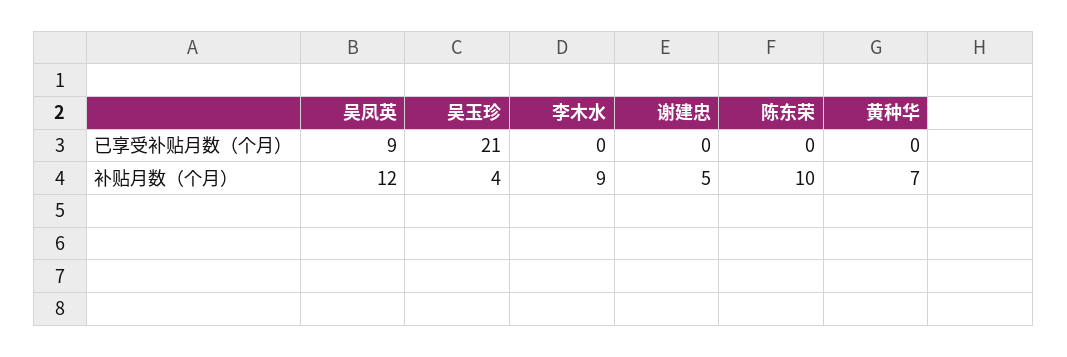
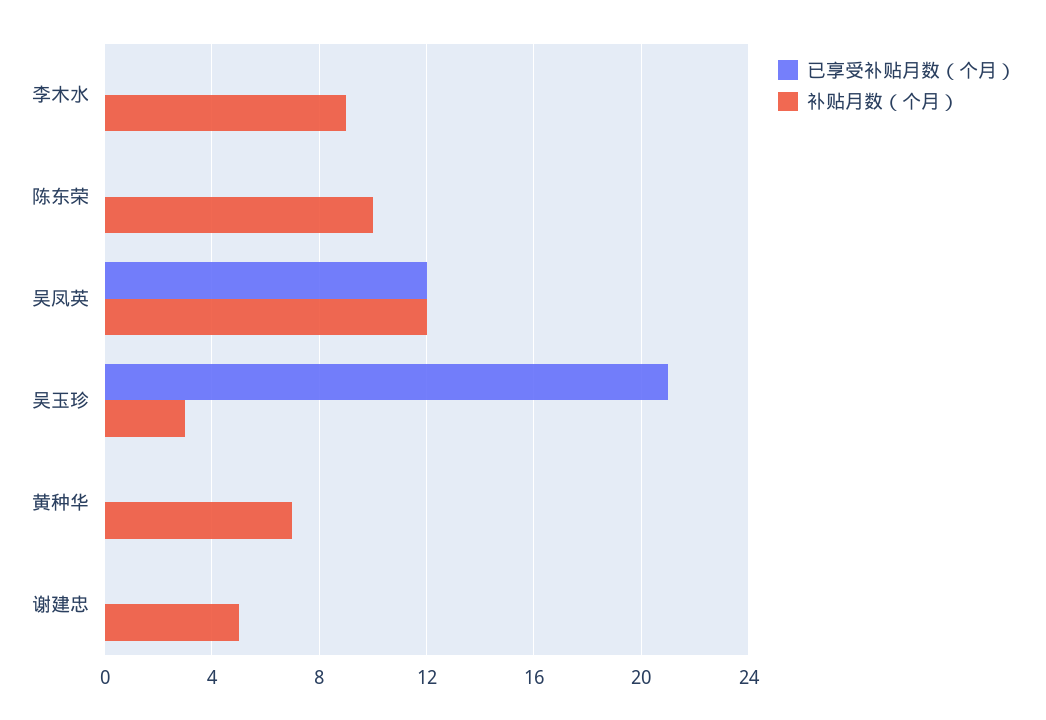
已享受补贴月数（个月）, 吴凤英: 9 -> 12
补贴月数（个月）, 吴玉珍: 4 -> 3

